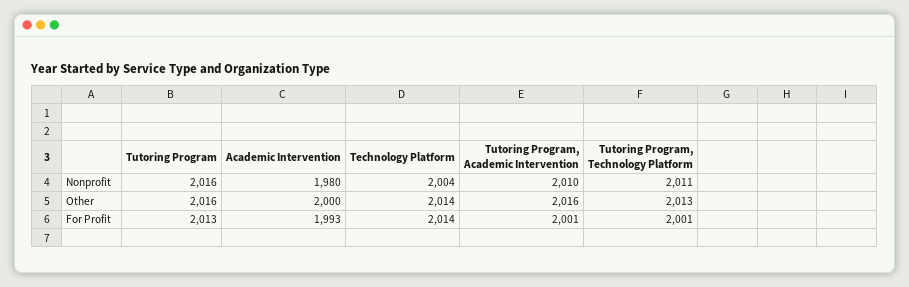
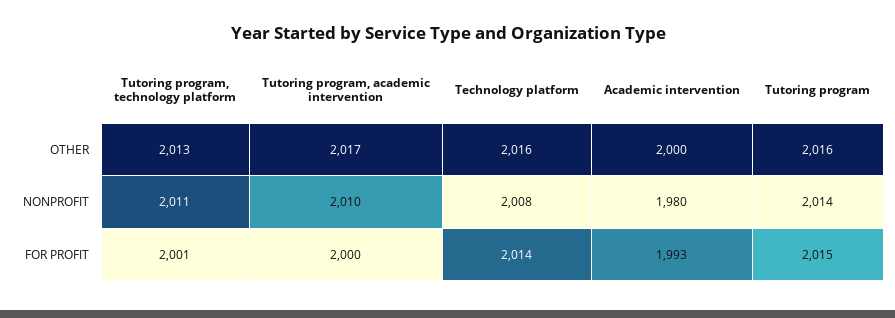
Tutoring Program, Nonprofit: 2016 -> 2014
Technology Platform, Nonprofit: 2004 -> 2008
Technology Platform, Other: 2014 -> 2016
Tutoring Program, Academic Intervention, Other: 2016 -> 2017
Tutoring Program, For Profit: 2013 -> 2015
Tutoring Program, Academic Intervention, For Profit: 2001 -> 2000

